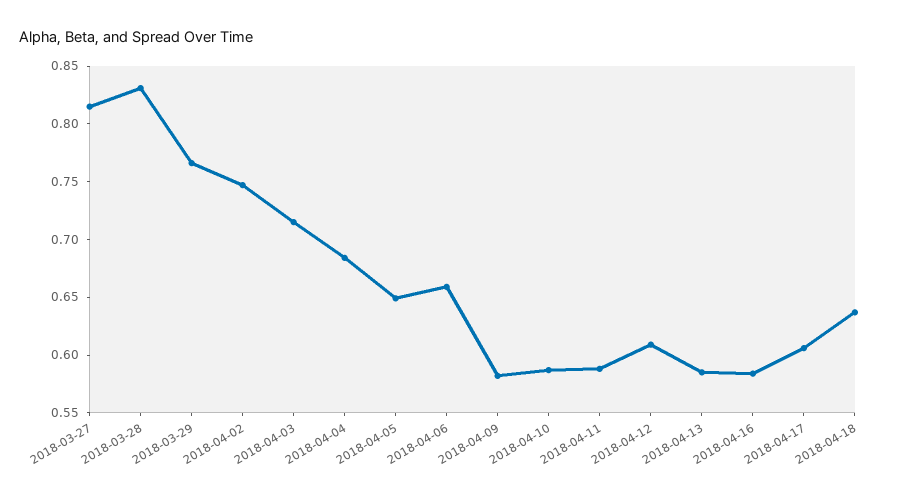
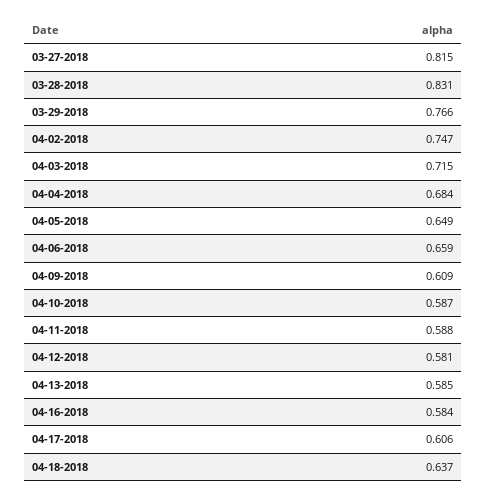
2018-04-09: 0.58 -> 0.609
2018-04-12: 0.61 -> 0.581

